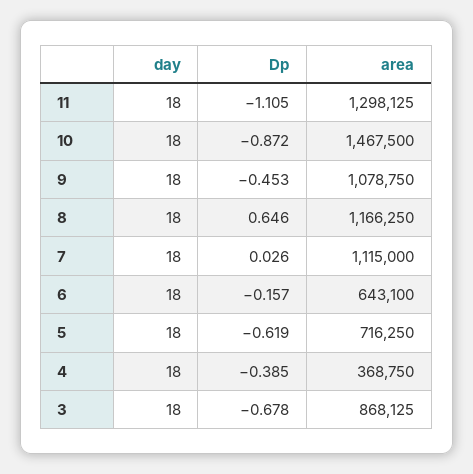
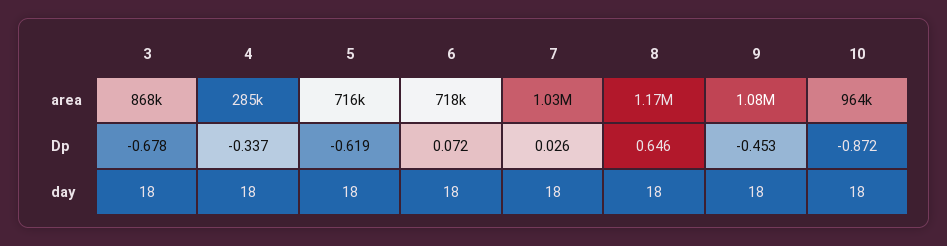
day, 11: 18 -> none
Dp, 11: -1.105 -> none
area, 11: 1298125 -> none
area, 10: 1467500 -> 964000
area, 7: 1115000 -> 1030000
Dp, 6: -0.157 -> 0.072
area, 6: 643100 -> 718000
Dp, 4: -0.385 -> -0.337
area, 4: 368750 -> 285000

